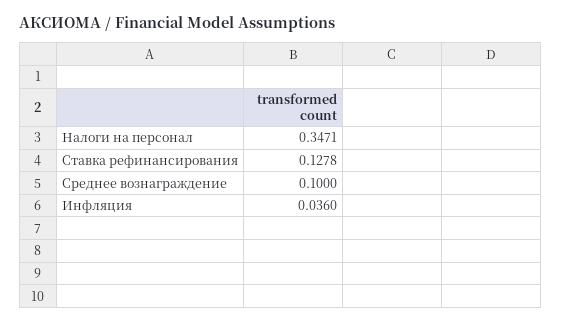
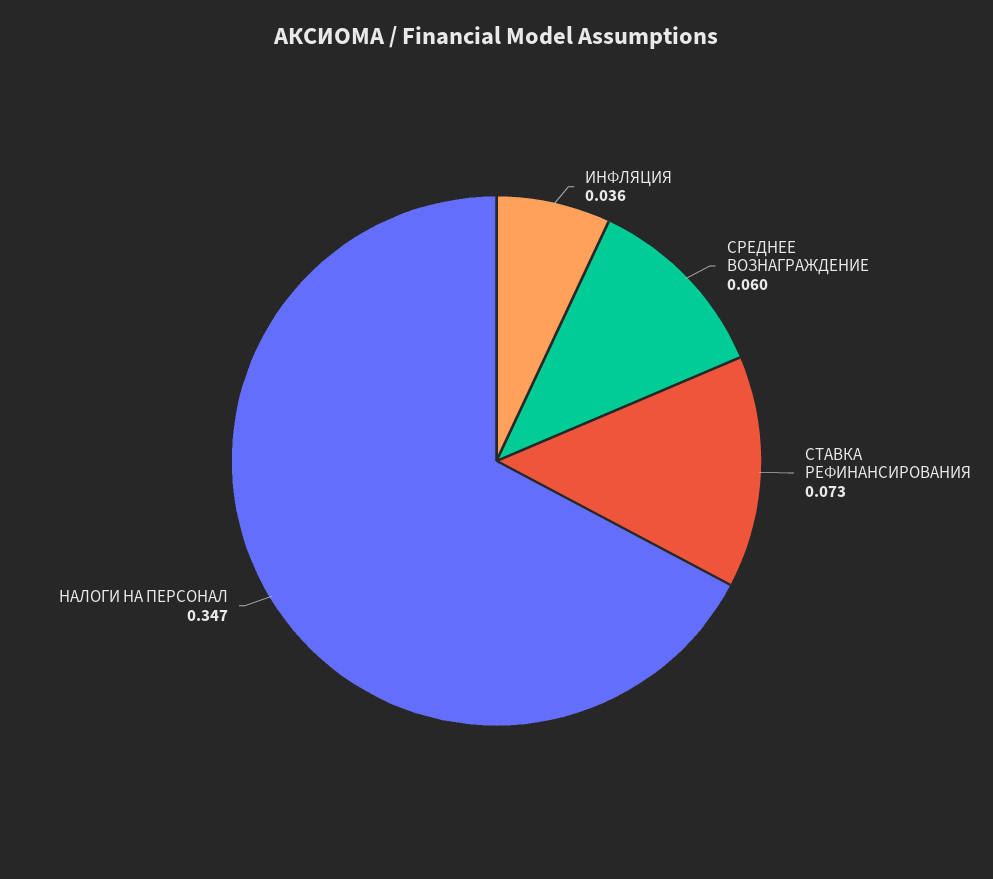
Ставка рефинансирования: 0.1278 -> 0.073
Среднее вознаграждение: 0.1 -> 0.06

